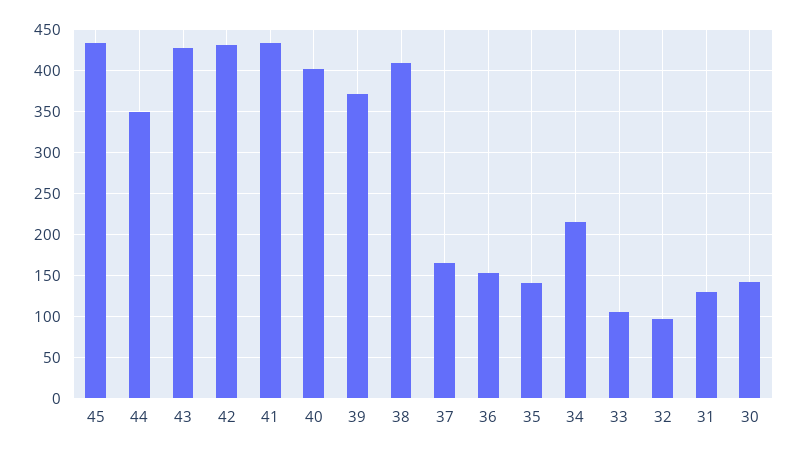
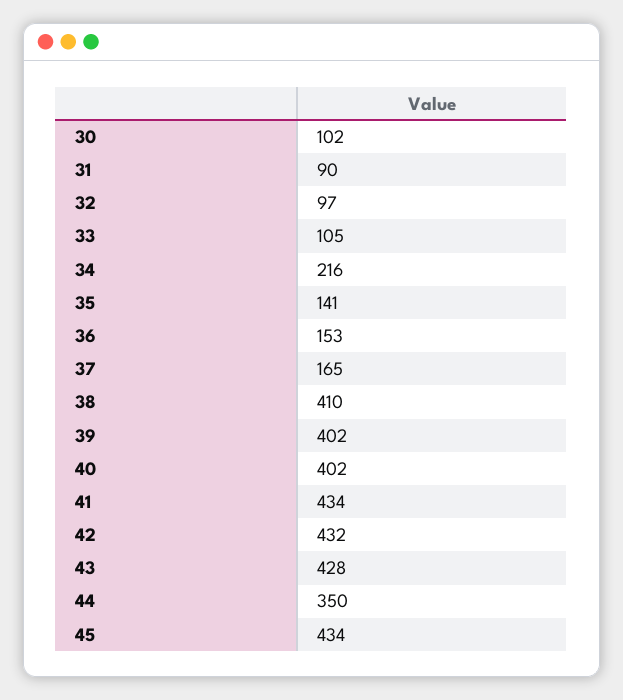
39: 370 -> 402
31: 130 -> 90
30: 140 -> 102

